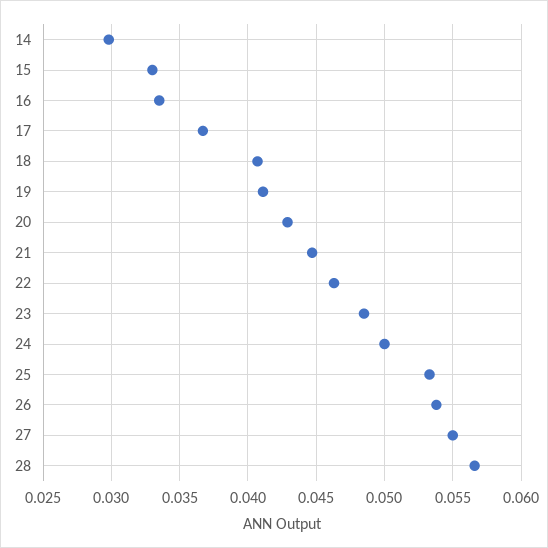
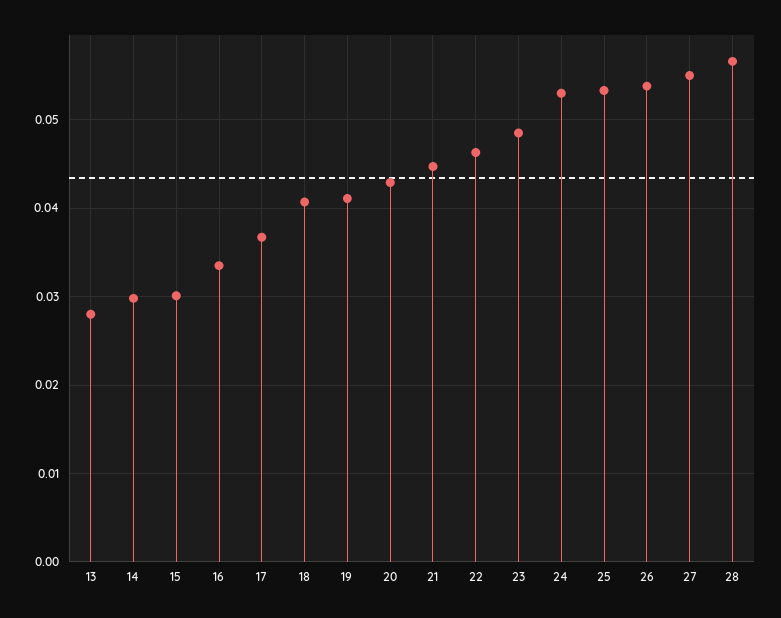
15: 0.033 -> 0.03
24: 0.05 -> 0.053
13: none -> 0.028

